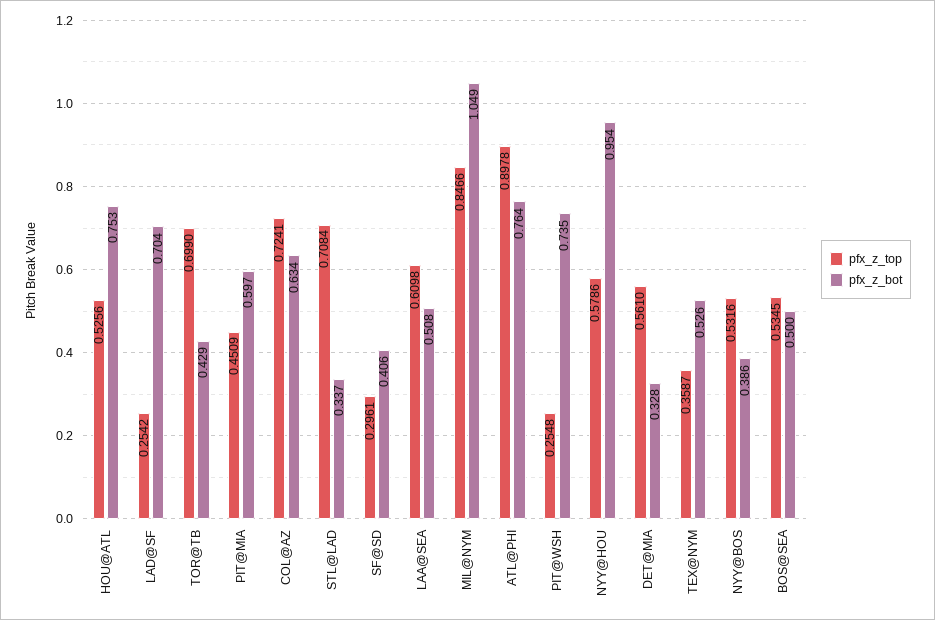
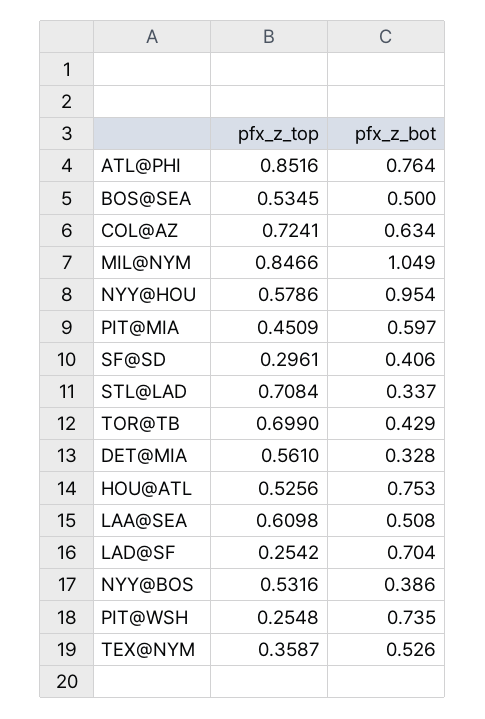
pfx_z_top, ATL@PHI: 0.8978 -> 0.8516

